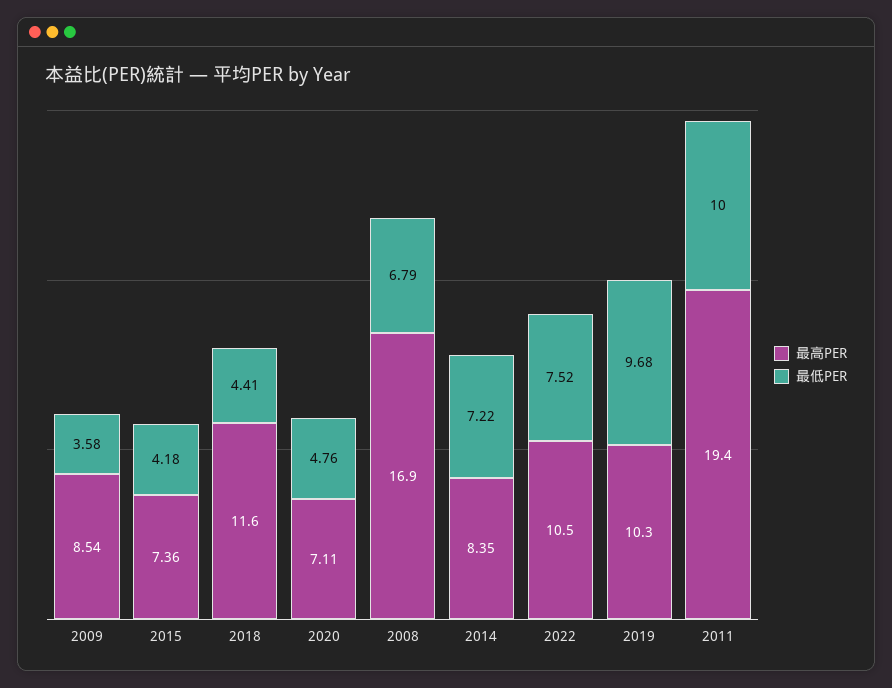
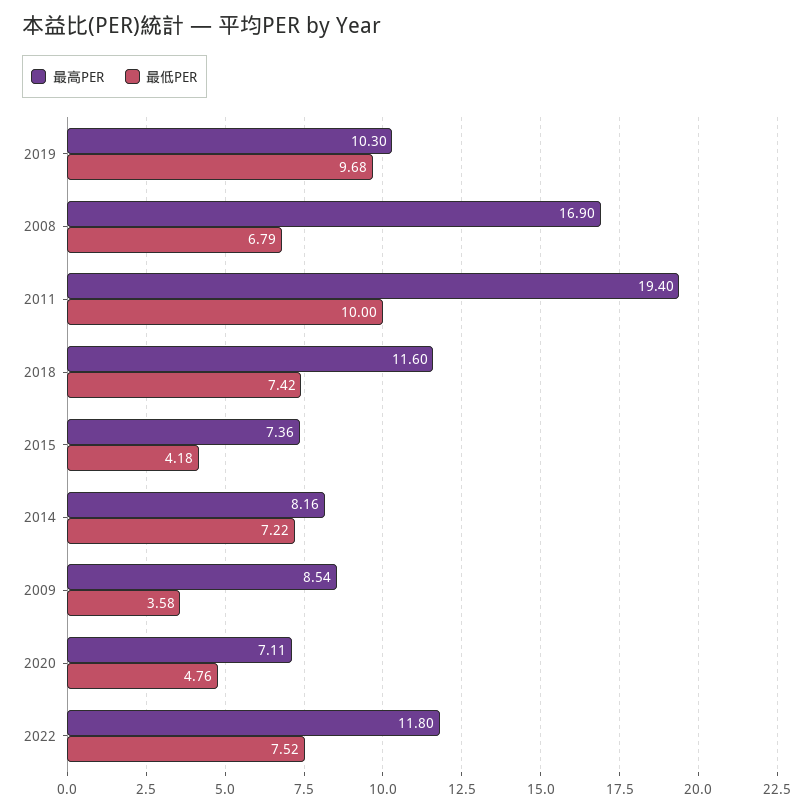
最低PER, 2018: 4.41 -> 7.42
最高PER, 2014: 8.35 -> 8.16
最高PER, 2022: 10.5 -> 11.8

